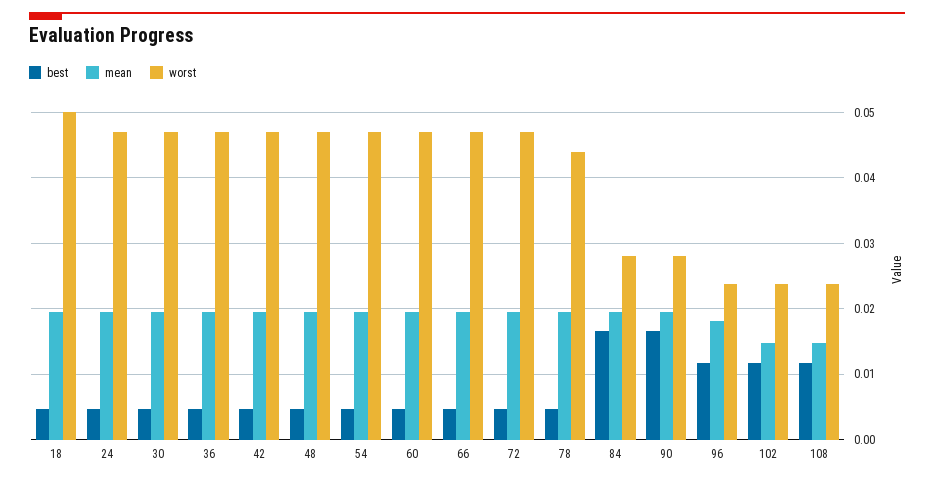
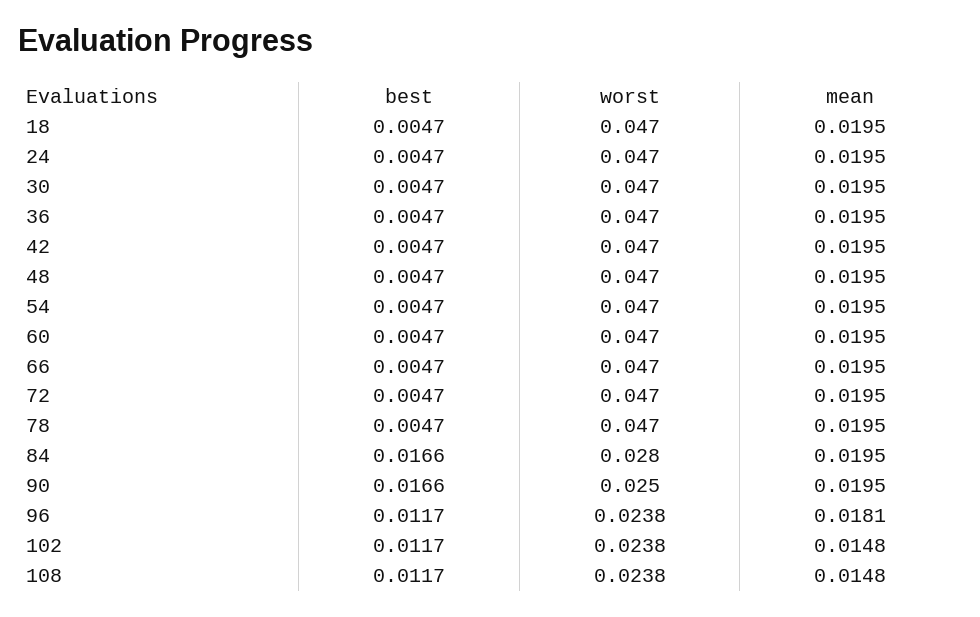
worst, 18: 0.05 -> 0.047
worst, 78: 0.044 -> 0.047
worst, 90: 0.028 -> 0.025

